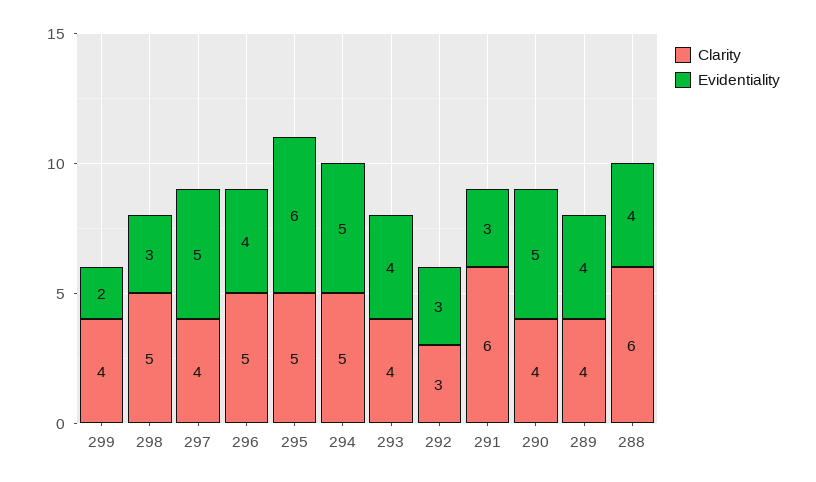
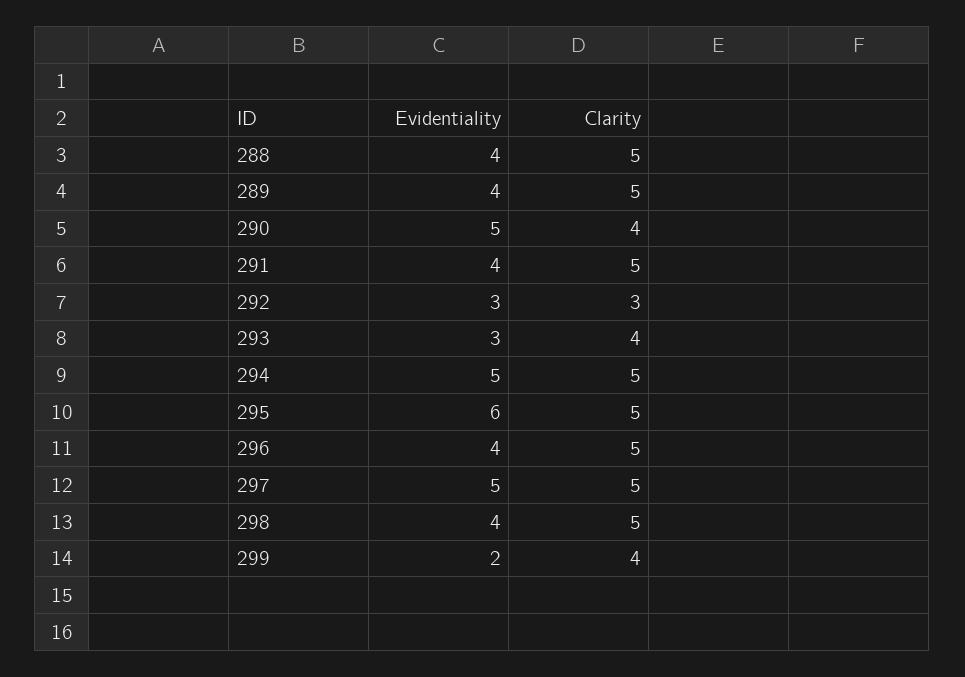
Evidentiality, 298: 3 -> 4
Clarity, 297: 4 -> 5
Evidentiality, 293: 4 -> 3
Clarity, 291: 6 -> 5
Evidentiality, 291: 3 -> 4
Clarity, 289: 4 -> 5
Clarity, 288: 6 -> 5

